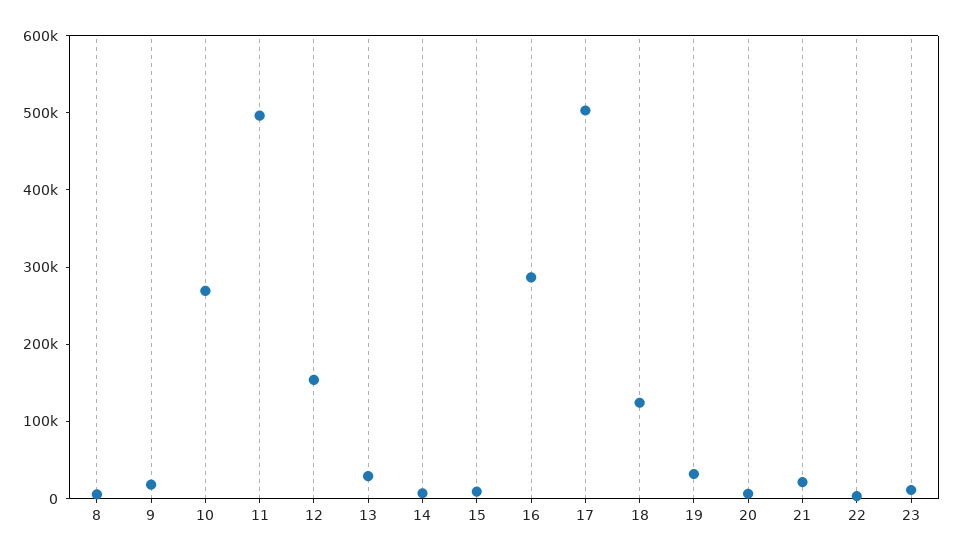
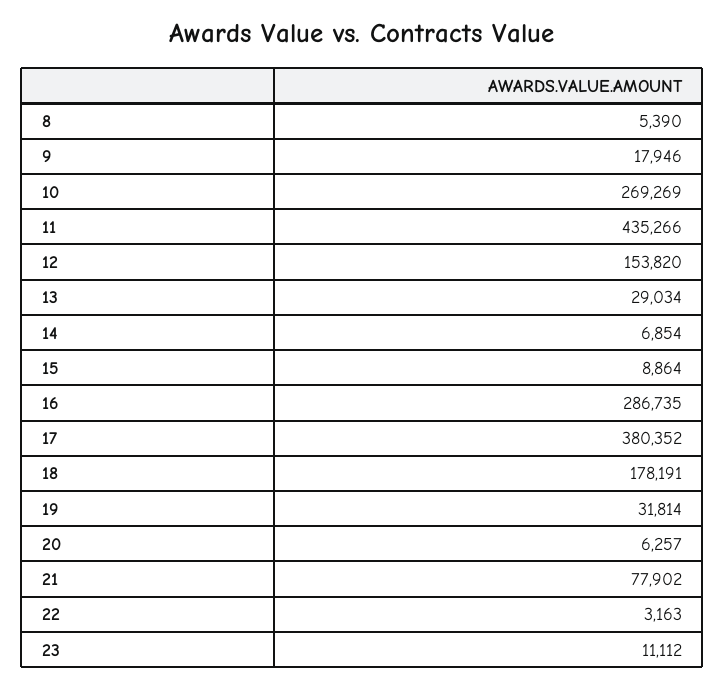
11: 500000 -> 435266
17: 500000 -> 380352
18: 120000 -> 178191
21: 20000 -> 77902

